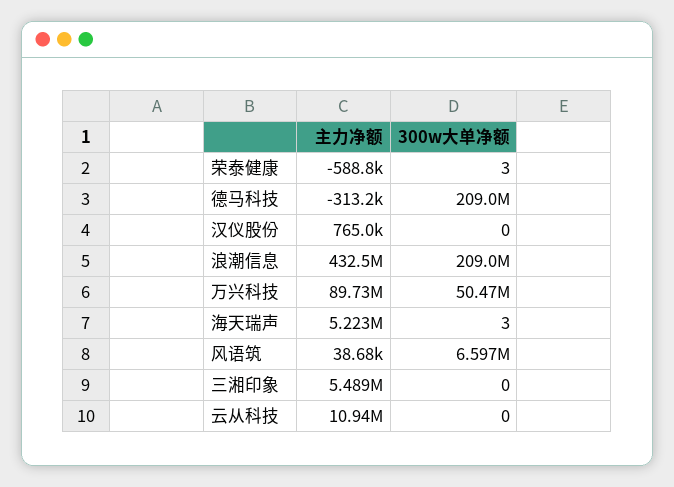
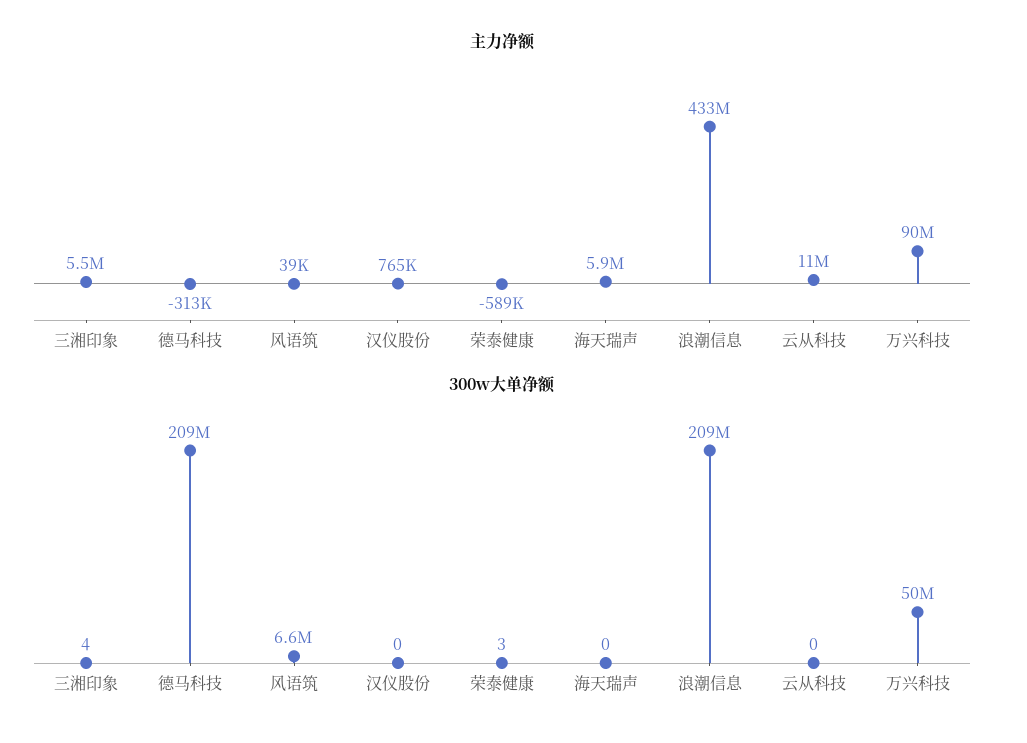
主力净额, 海天瑞声: 5223000 -> 5900000
300w大单净额, 海天瑞声: 3 -> 0
300w大单净额, 三湘印象: 0 -> 4

